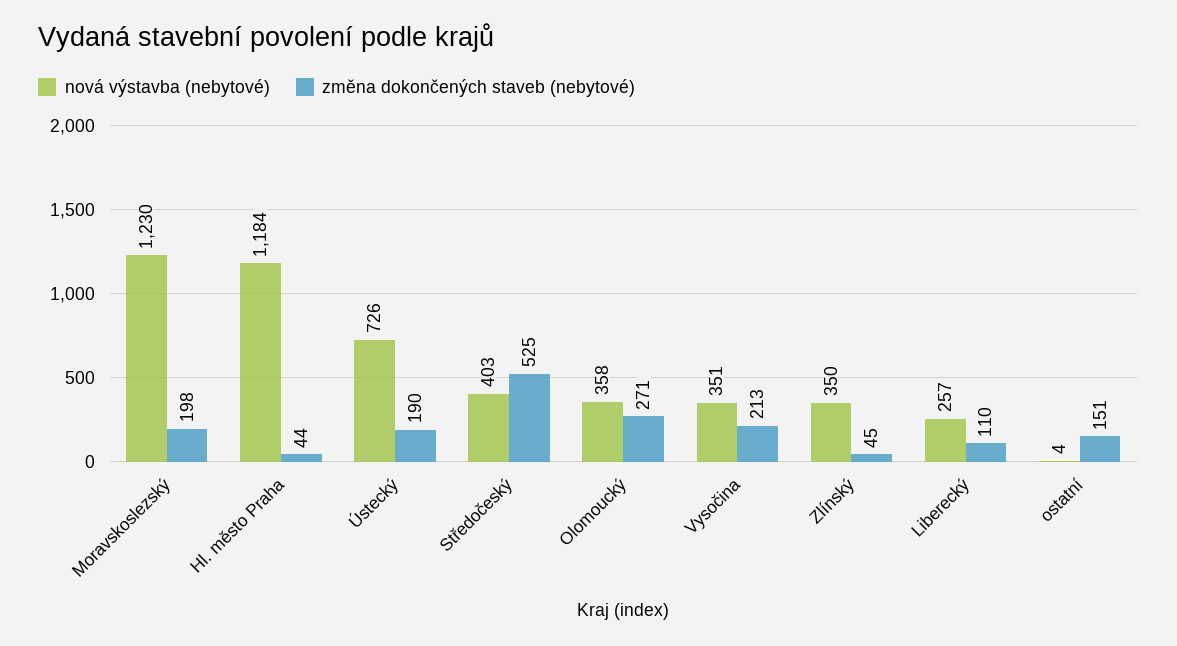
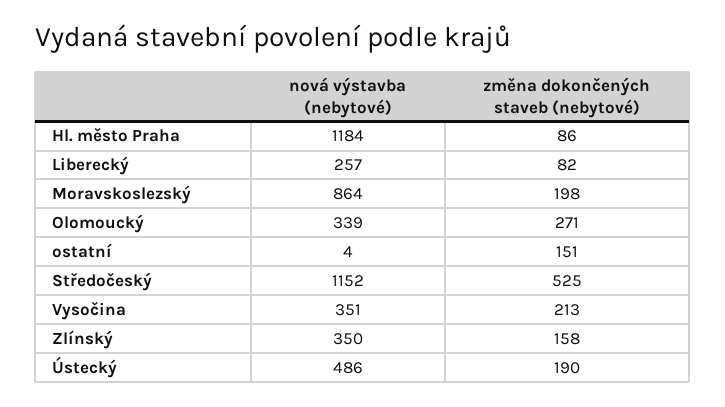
nová výstavba (nebytové), Moravskoslezský: 1230 -> 864
změna dokončených staveb (nebytové), Hl. město Praha: 44 -> 86
nová výstavba (nebytové), Ústecký: 726 -> 486
nová výstavba (nebytové), Středočeský: 403 -> 1152
nová výstavba (nebytové), Olomoucký: 358 -> 339
změna dokončených staveb (nebytové), Zlínský: 45 -> 158
změna dokončených staveb (nebytové), Liberecký: 110 -> 82

